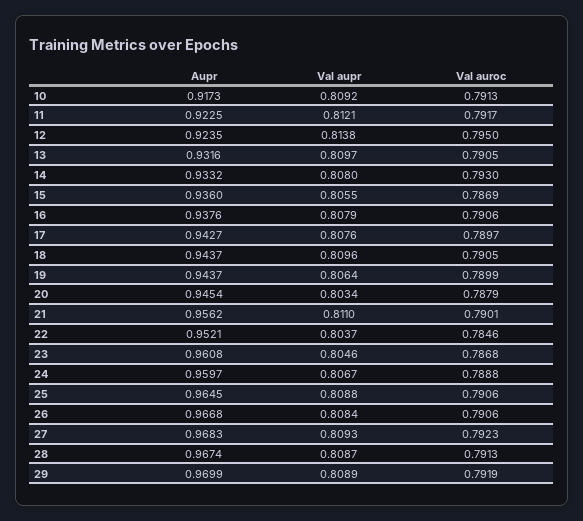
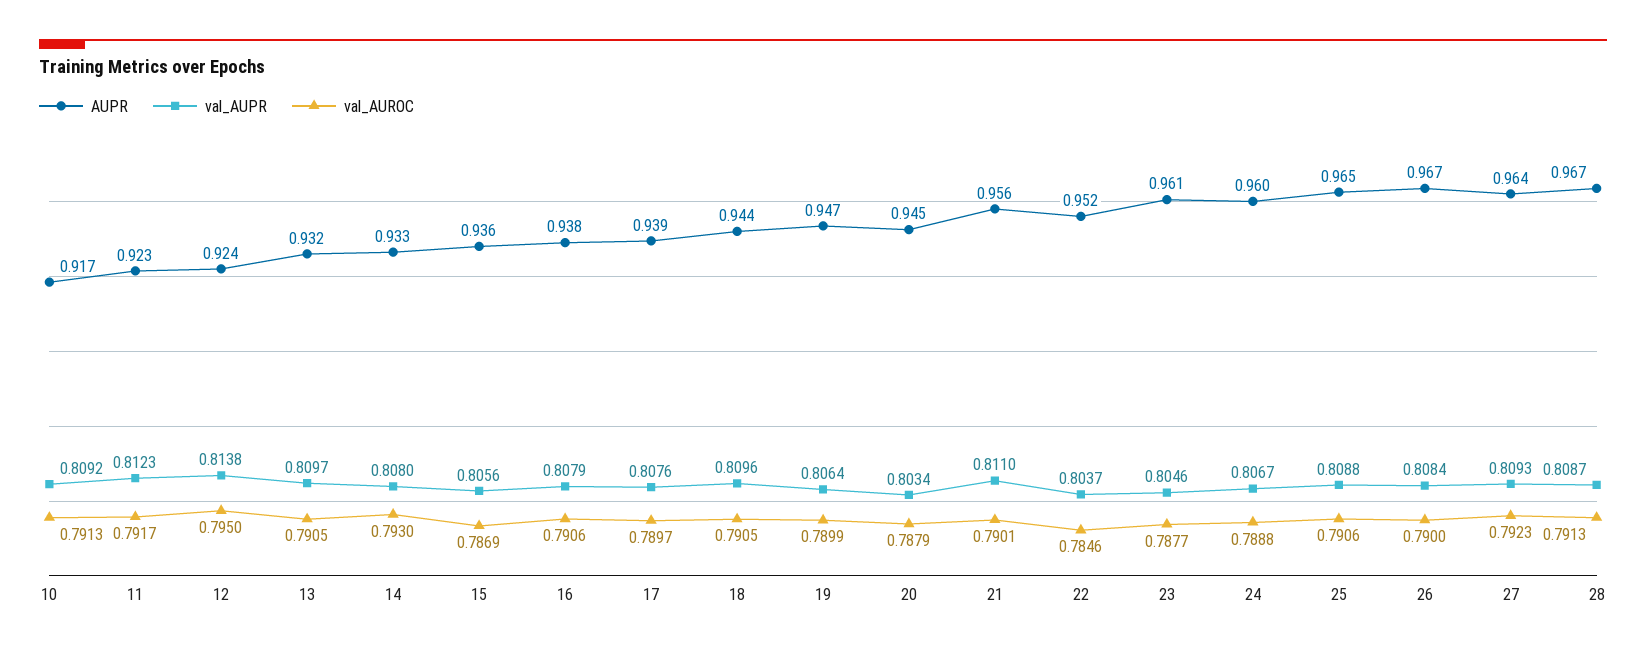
Val aupr, 11: 0.8121 -> 0.8123
Val aupr, 15: 0.8055 -> 0.8056
Aupr, 17: 0.9427 -> 0.939
Aupr, 19: 0.9437 -> 0.947
Val auroc, 23: 0.7868 -> 0.7877
Val auroc, 26: 0.7906 -> 0.79
Aupr, 27: 0.9683 -> 0.964
Aupr, 29: 0.9699 -> none
Val aupr, 29: 0.8089 -> none
Val auroc, 29: 0.7919 -> none

